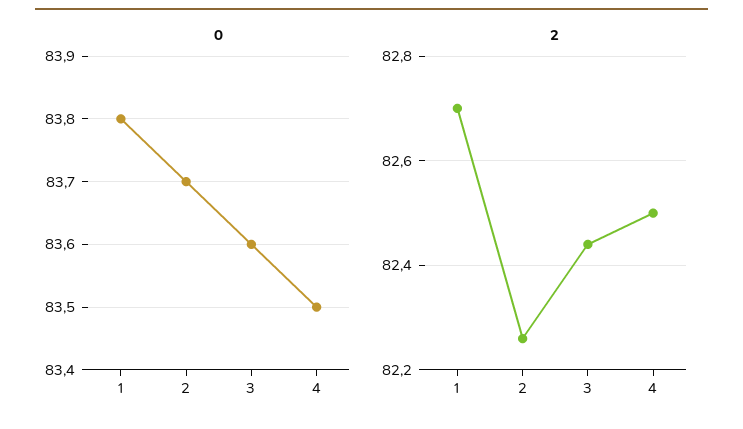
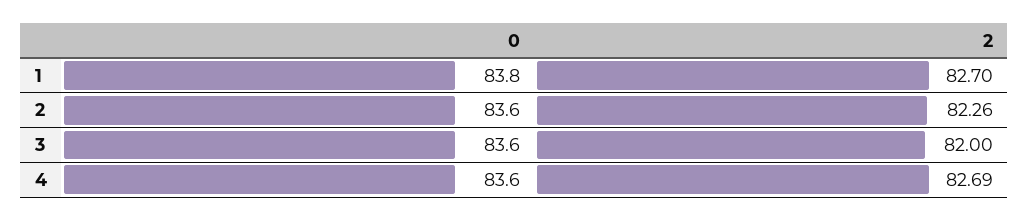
0, 2: 83.7 -> 83.6
0, 4: 83.5 -> 83.6
2, 3: 82.45 -> 82
2, 4: 82.5 -> 82.69

